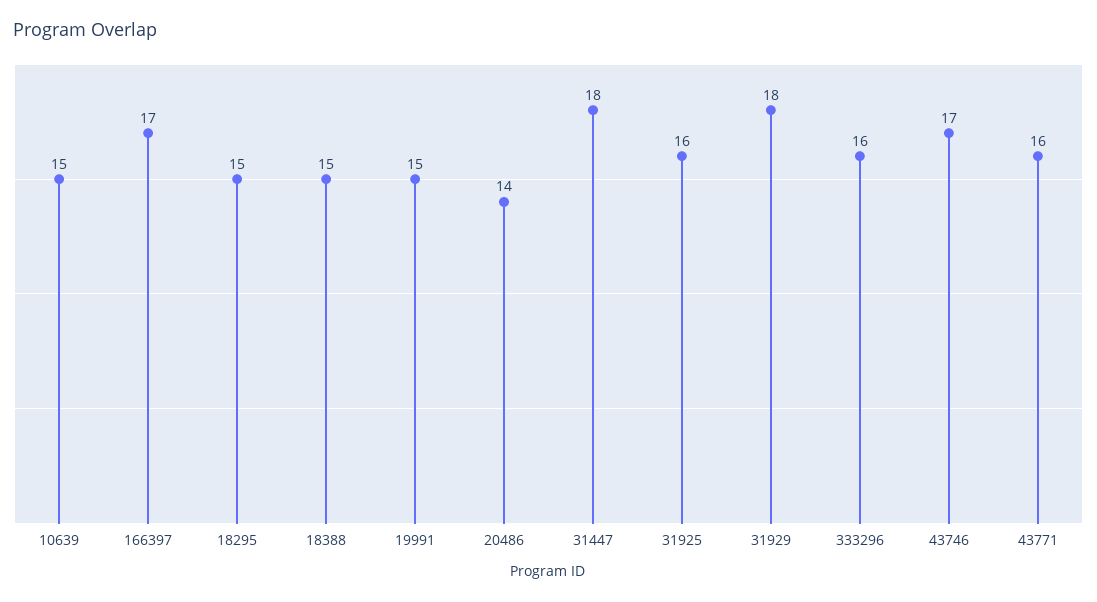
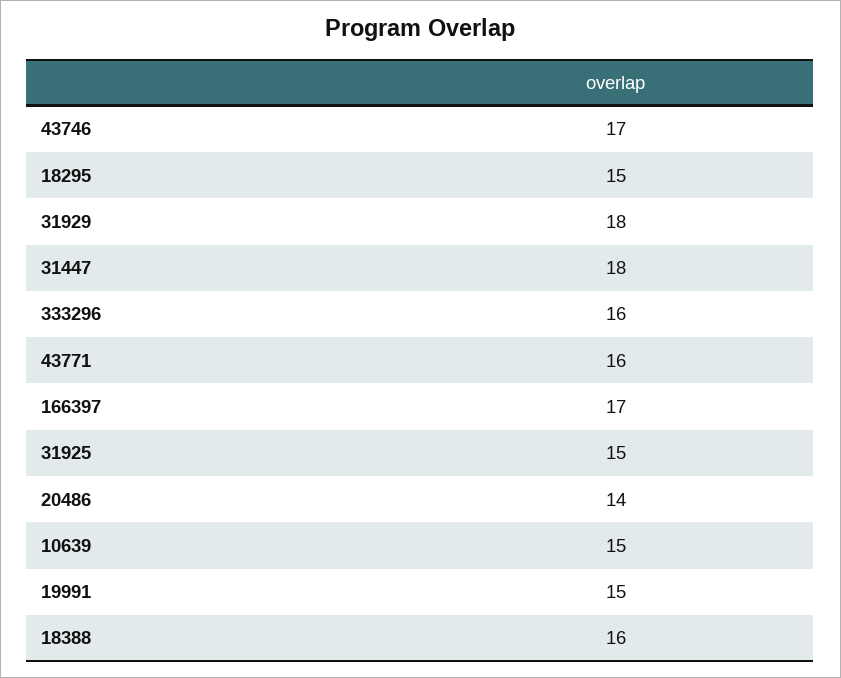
18388: 15 -> 16
31925: 16 -> 15

